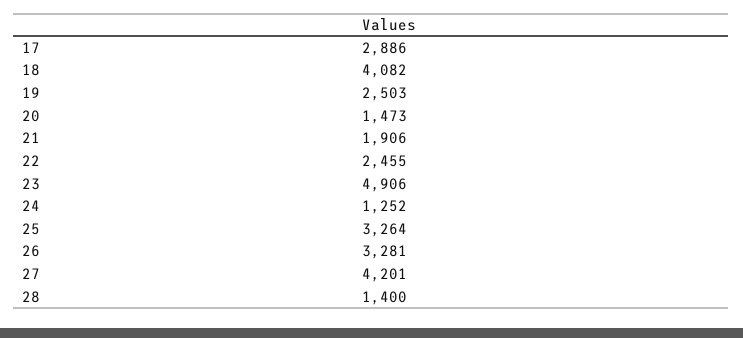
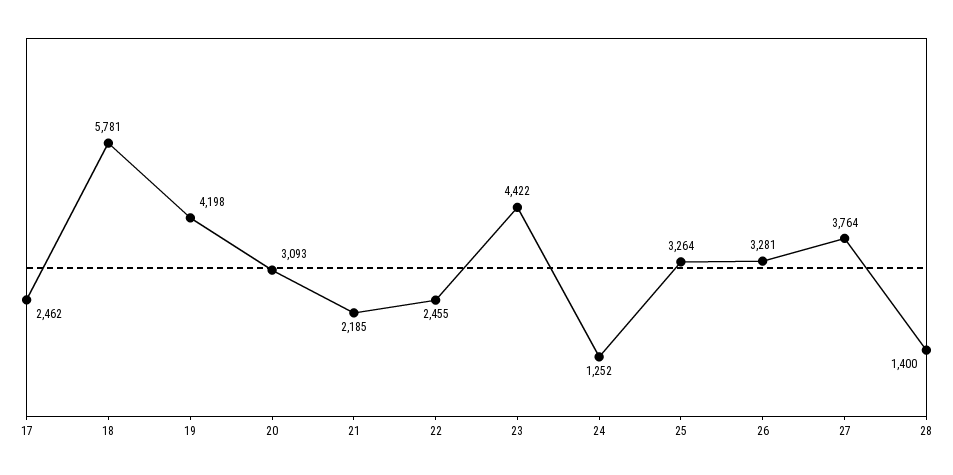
17: 2886 -> 2462
18: 4082 -> 5781
19: 2503 -> 4198
20: 1473 -> 3093
21: 1906 -> 2185
23: 4906 -> 4422
27: 4201 -> 3764

